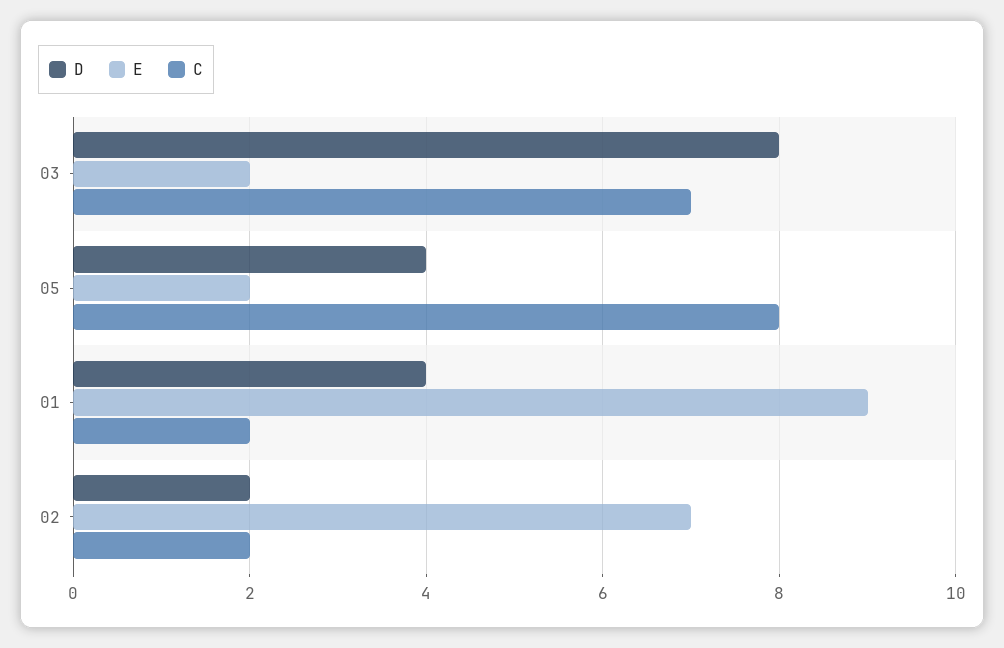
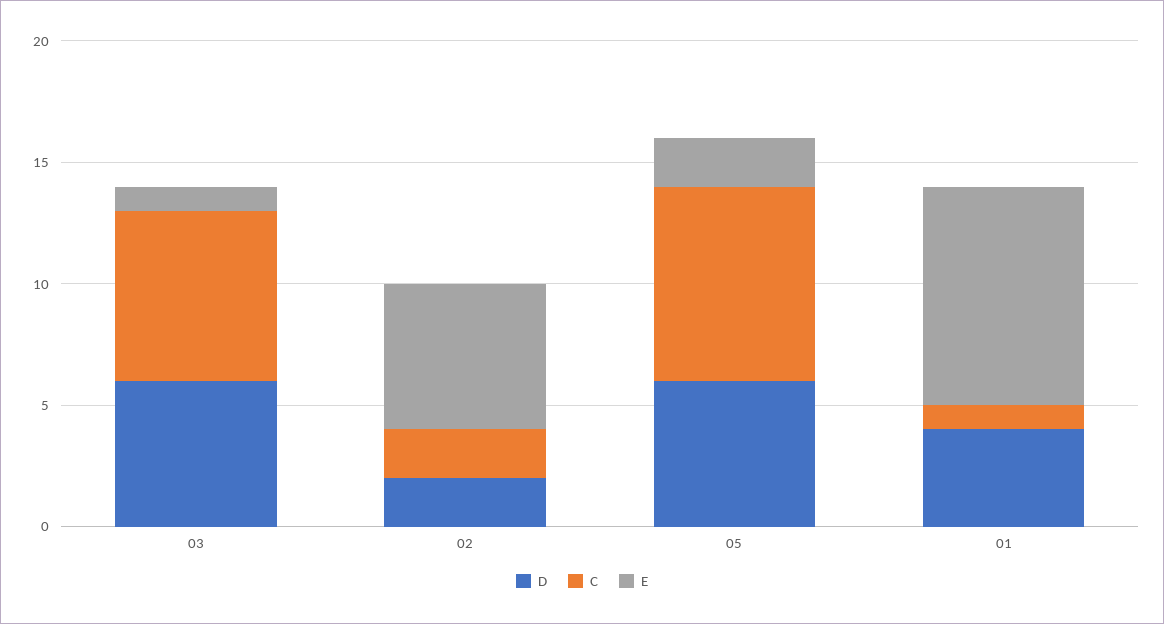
D, 03: 8 -> 6
E, 03: 2 -> 1
D, 05: 4 -> 6
C, 01: 2 -> 1
E, 02: 7 -> 6

